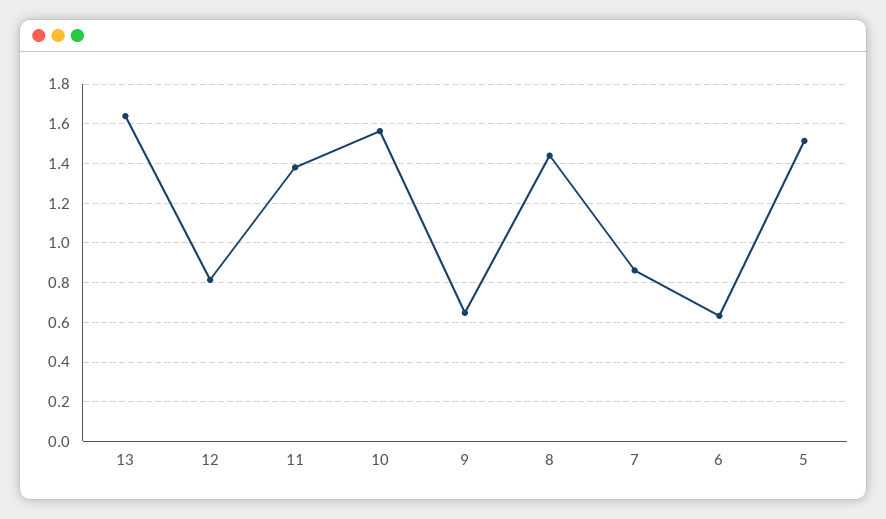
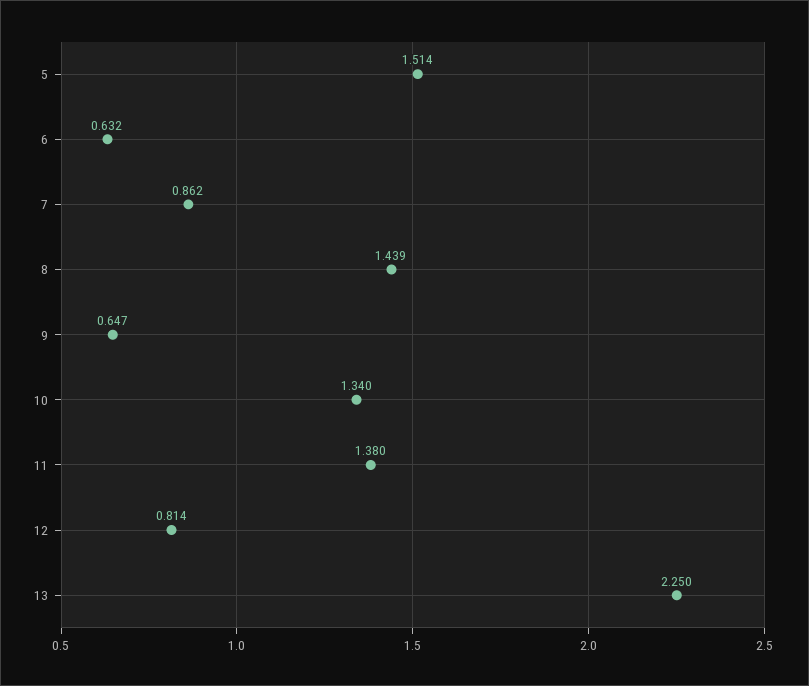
13: 1.65 -> 2.25
10: 1.55 -> 1.34

